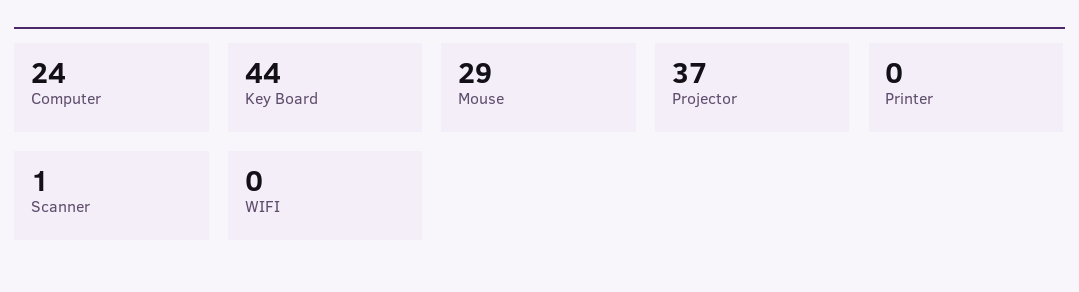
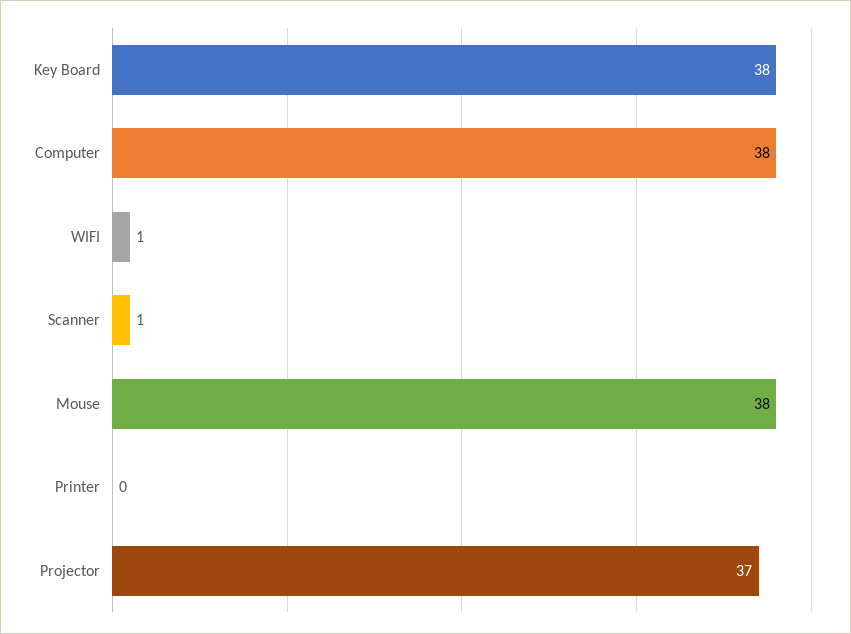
Computer: 24 -> 38
Key Board: 44 -> 38
Mouse: 29 -> 38
WIFI: 0 -> 1

